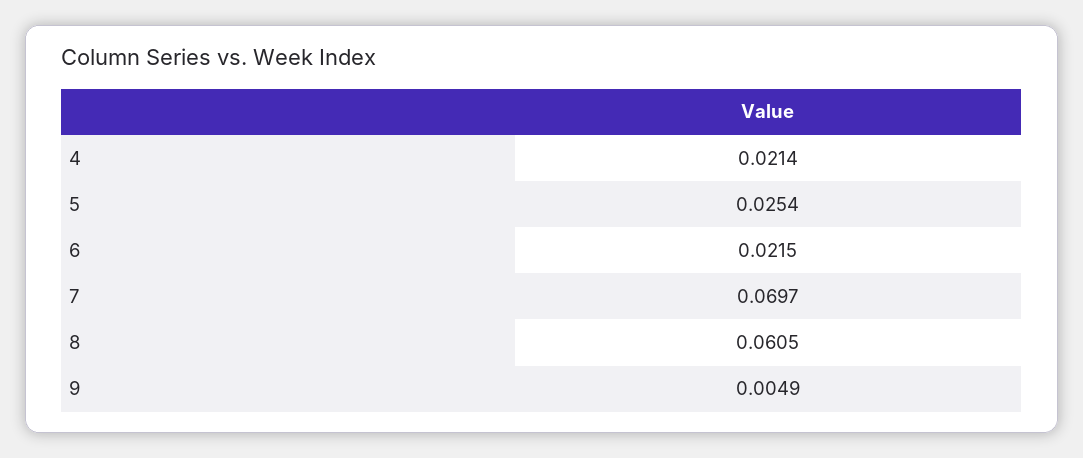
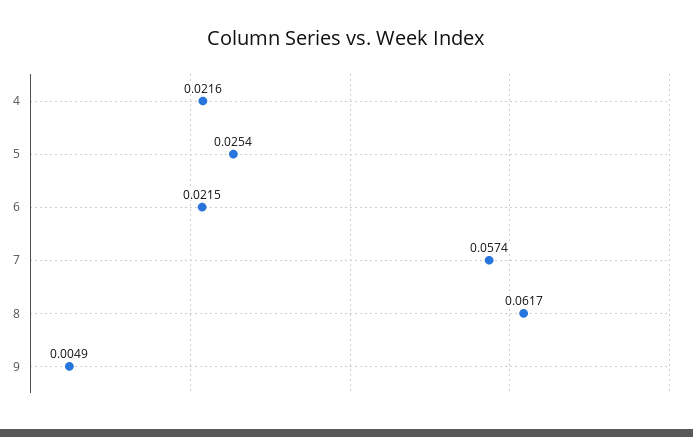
4: 0.0214 -> 0.0216
7: 0.0697 -> 0.0574
8: 0.0605 -> 0.0617

